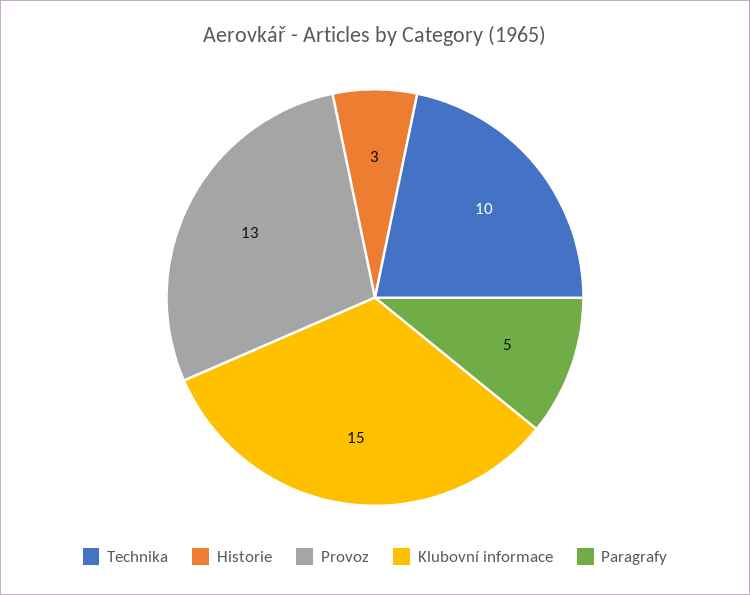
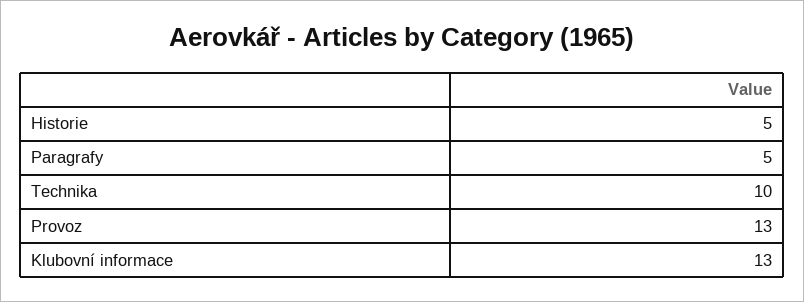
Historie: 3 -> 5
Klubovní informace: 15 -> 13

